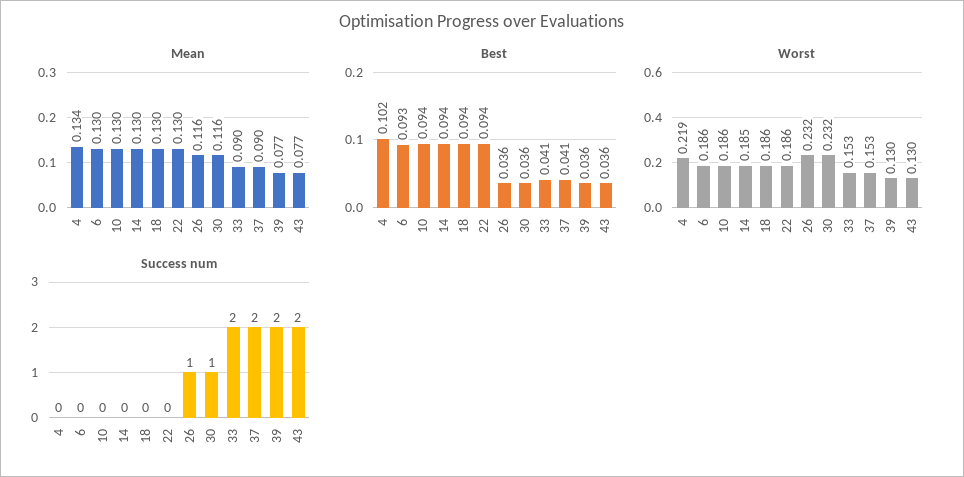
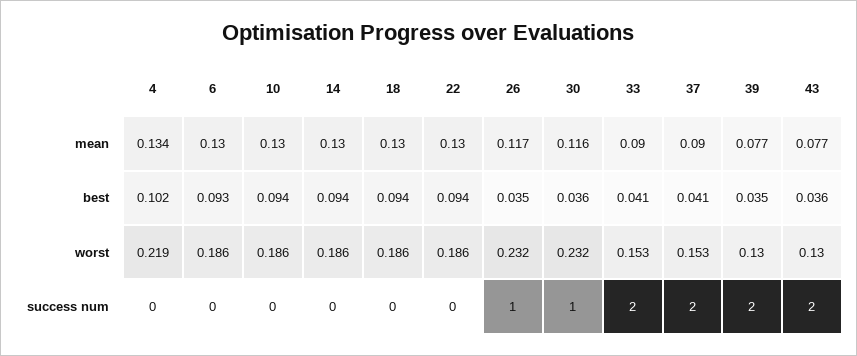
Mean, 26: 0.116 -> 0.117
Best, 26: 0.036 -> 0.035
Best, 39: 0.036 -> 0.035
Worst, 14: 0.185 -> 0.186

